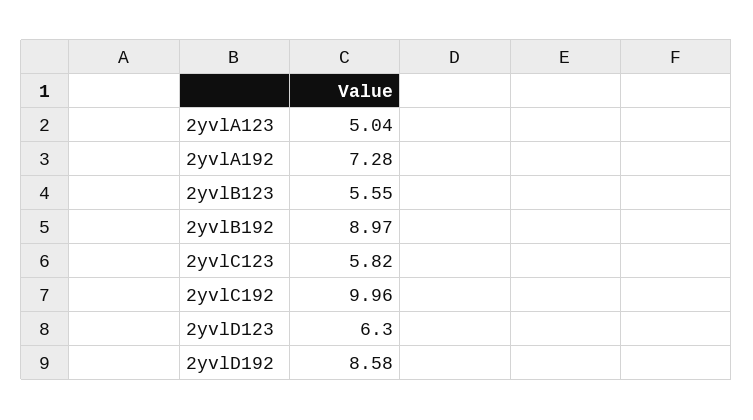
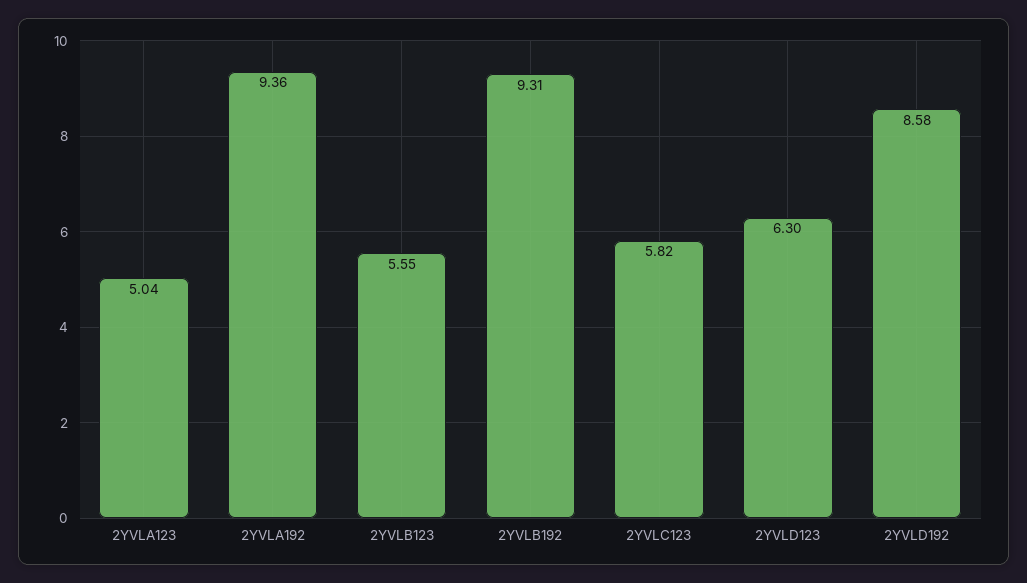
2yvlA192: 7.28 -> 9.36
2yvlB192: 8.97 -> 9.31
2yvlC192: 9.96 -> none

